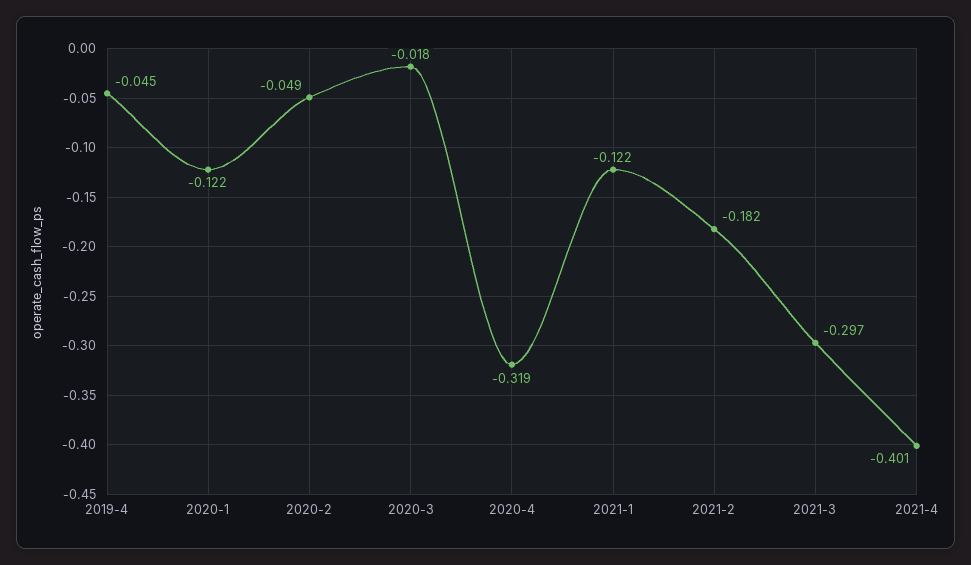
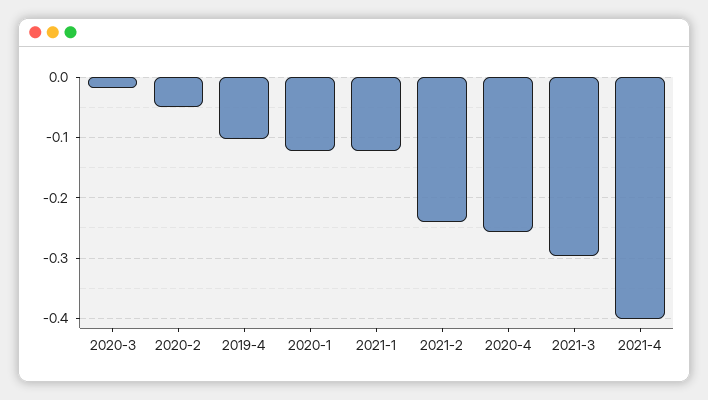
2019-4: -0.045 -> -0.1
2020-4: -0.319 -> -0.26
2021-2: -0.182 -> -0.24

